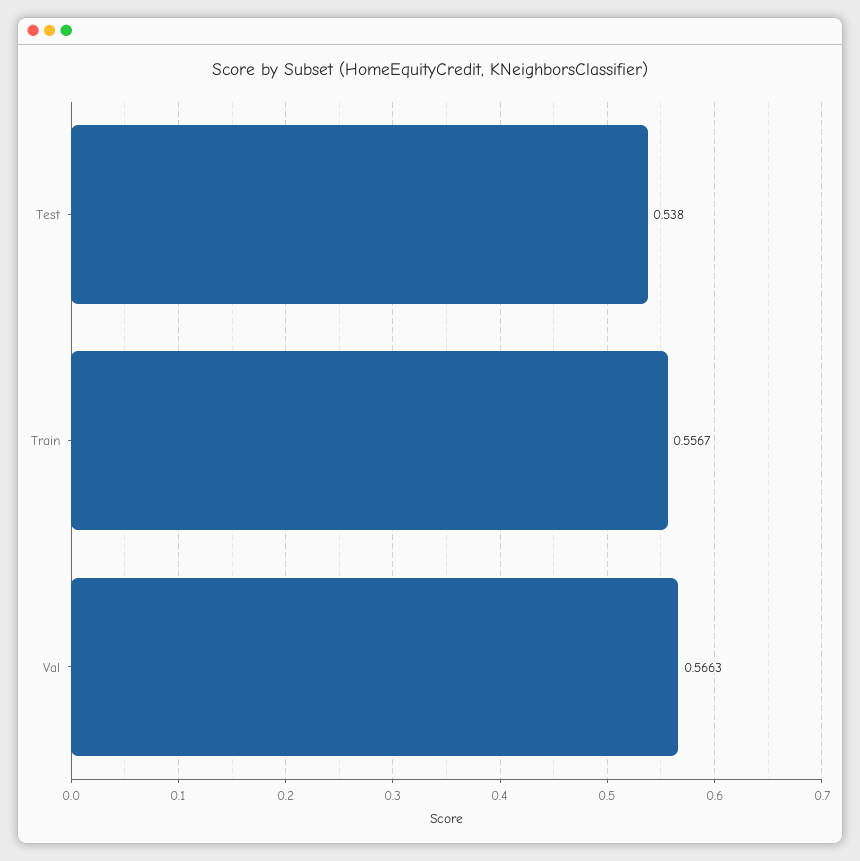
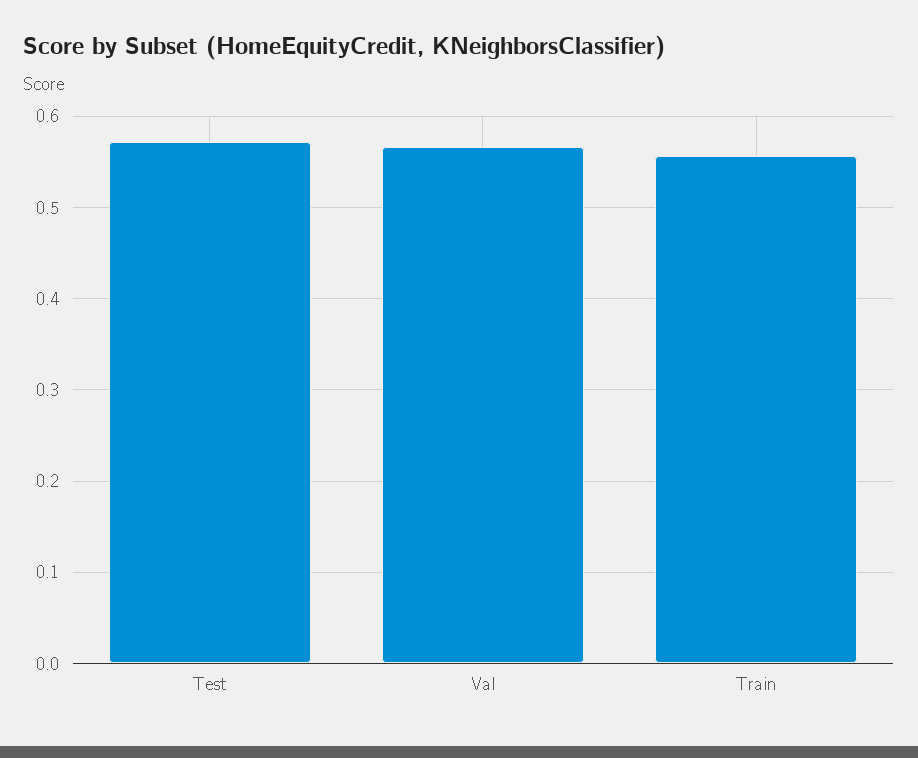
Test: 0.538 -> 0.57

